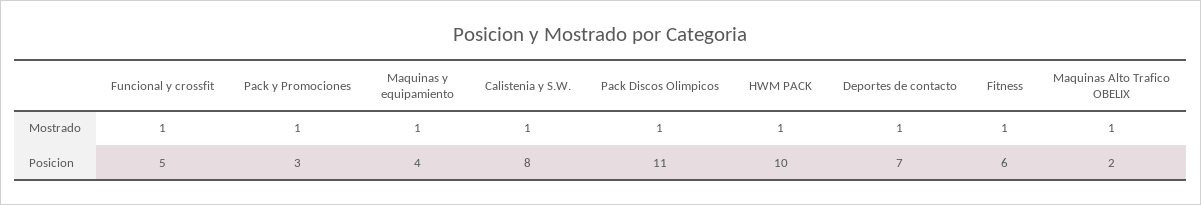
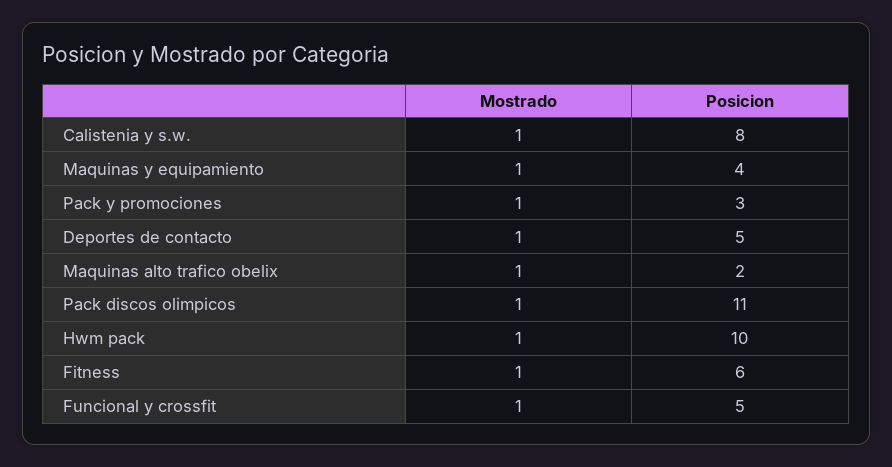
Deportes de contacto, Posicion: 7 -> 5

